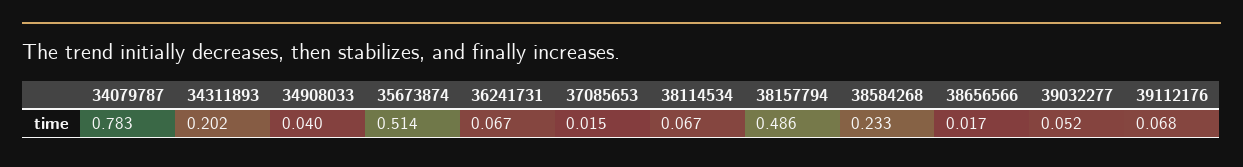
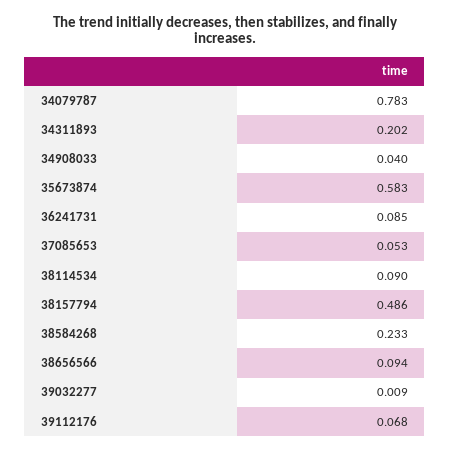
35673874: 0.514 -> 0.583
36241731: 0.067 -> 0.085
37085653: 0.015 -> 0.053
38114534: 0.067 -> 0.09
38656566: 0.017 -> 0.094
39032277: 0.052 -> 0.009

